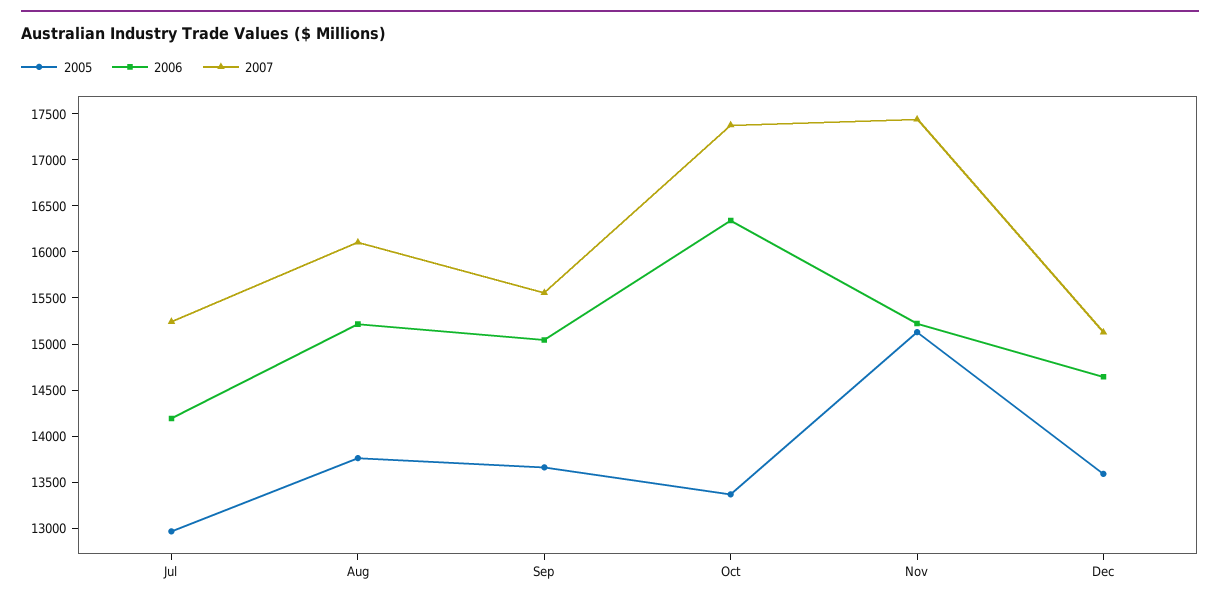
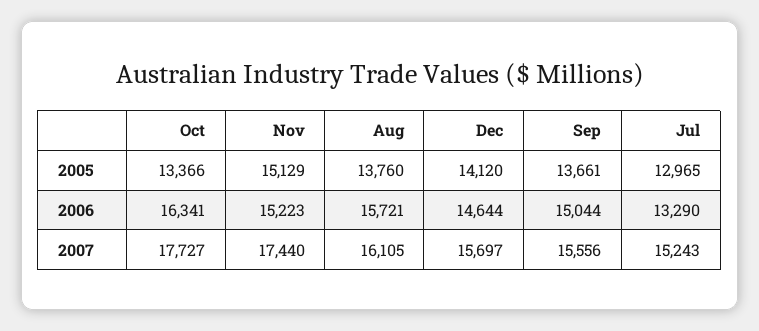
2006, Jul: 14200 -> 13290
2006, Aug: 15200 -> 15721
2007, Oct: 17400 -> 17727
2005, Dec: 13600 -> 14120
2007, Dec: 15100 -> 15697

